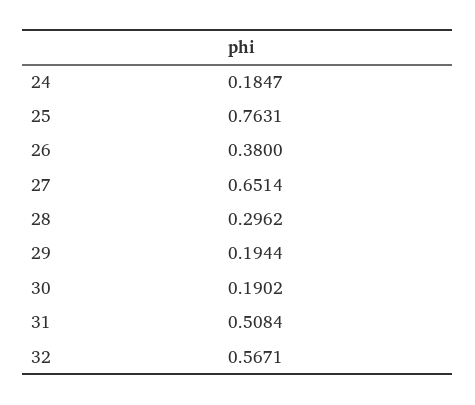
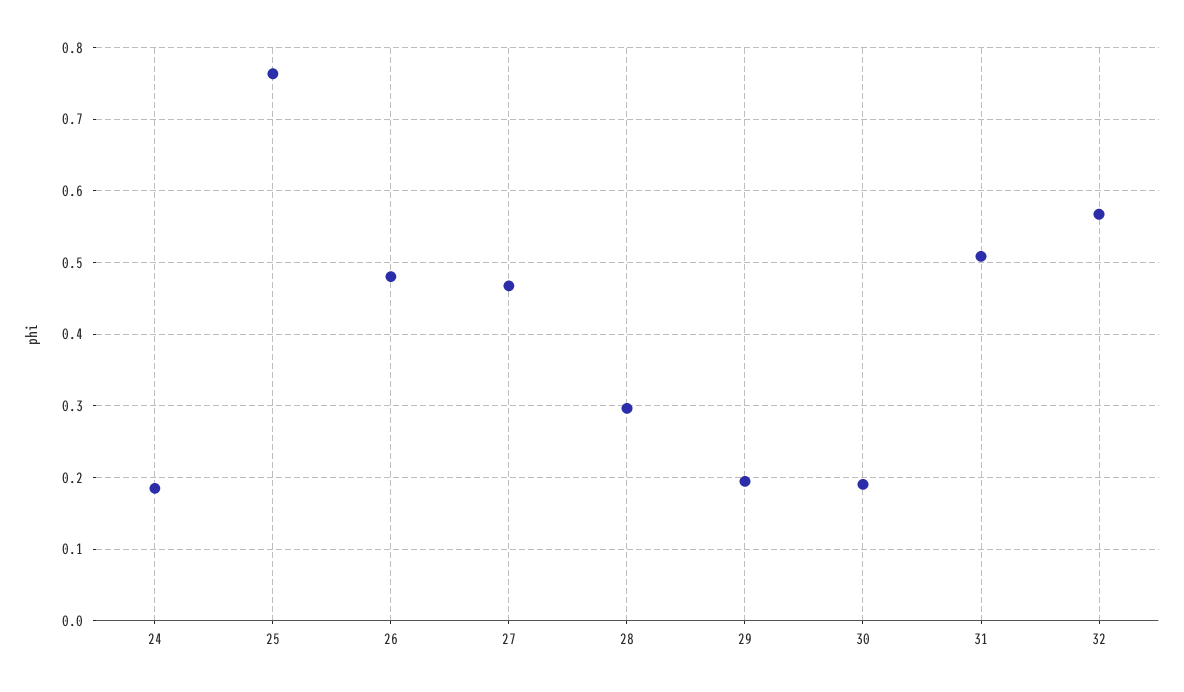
26: 0.38 -> 0.48
27: 0.6514 -> 0.47

